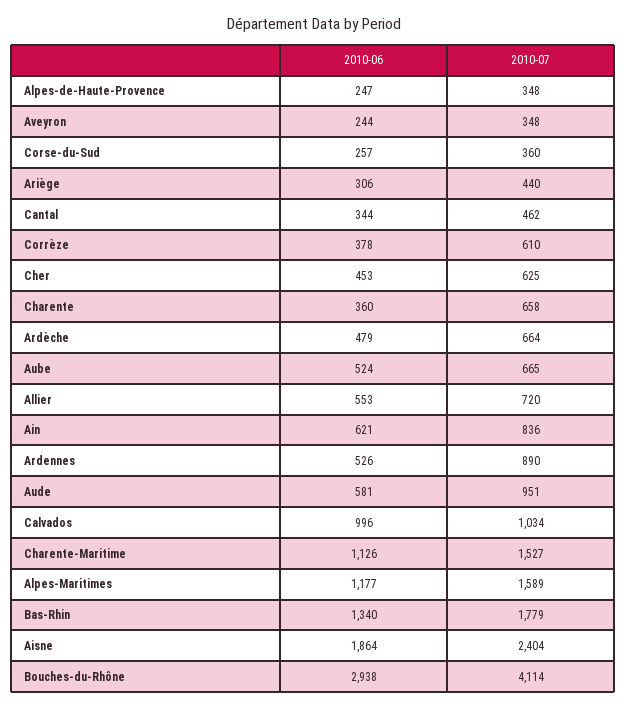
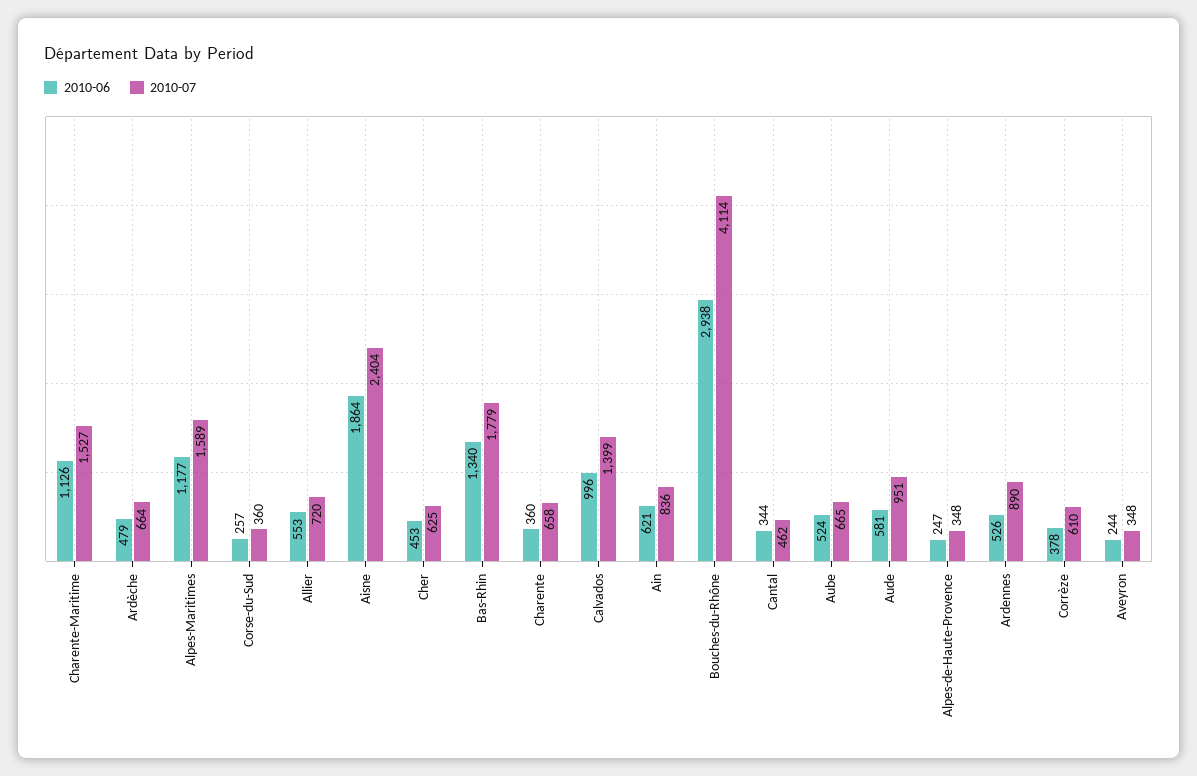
2010-06, Ariège: 306 -> none
2010-07, Ariège: 440 -> none
2010-07, Calvados: 1034 -> 1399

